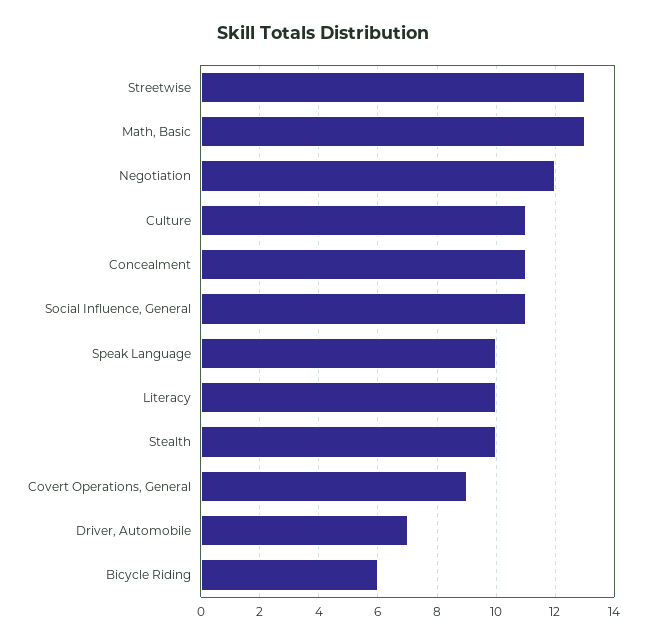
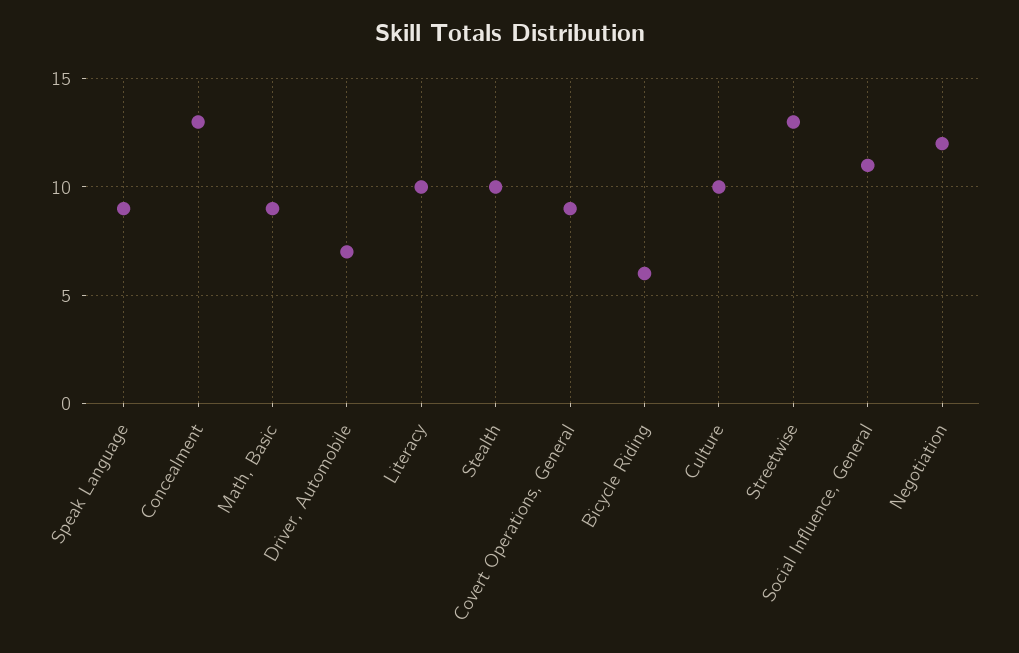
Math, Basic: 13 -> 9
Culture: 11 -> 10
Concealment: 11 -> 13
Speak Language: 10 -> 9

